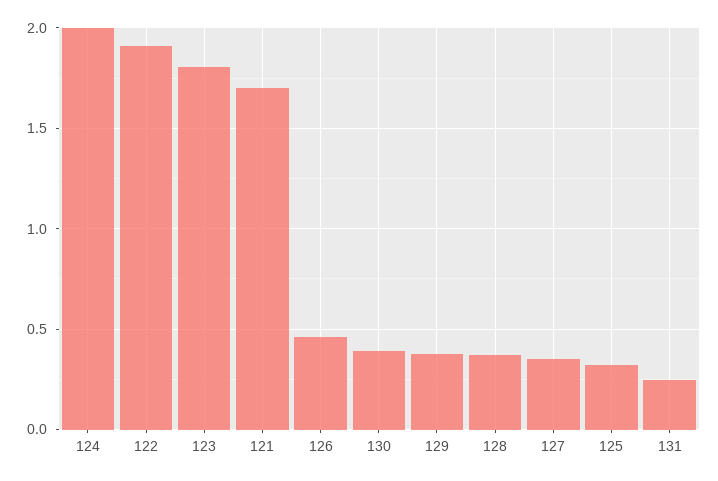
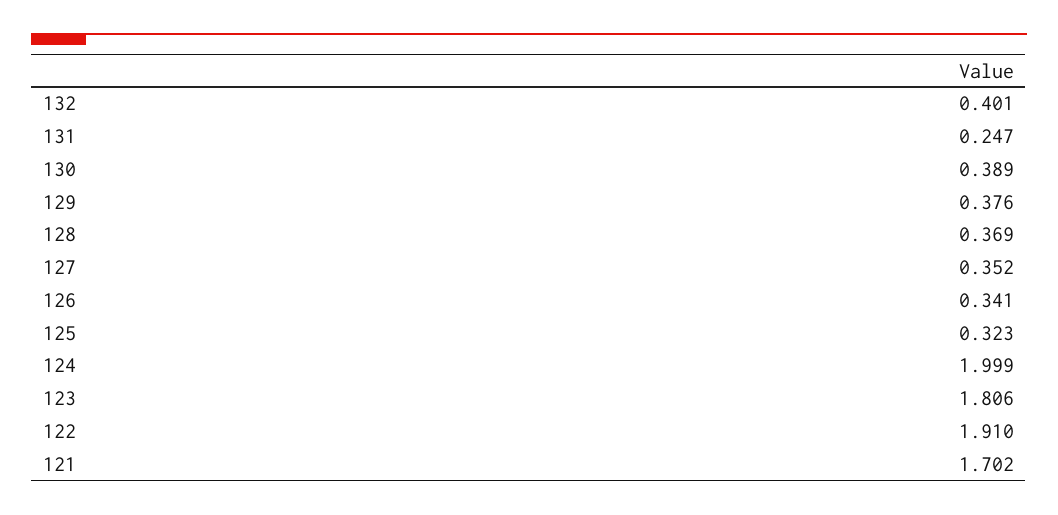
126: 0.45 -> 0.341
132: none -> 0.401

